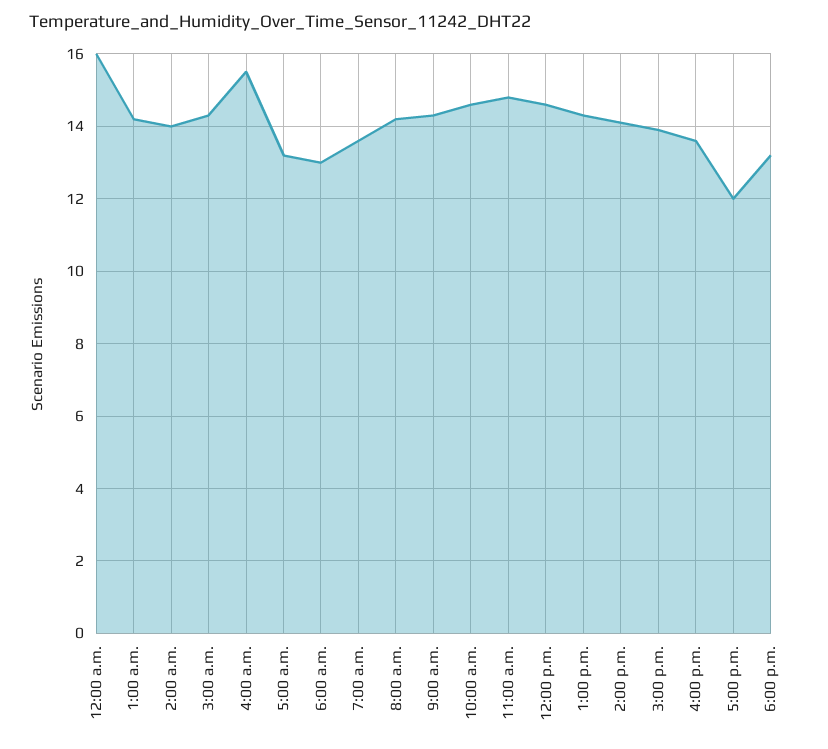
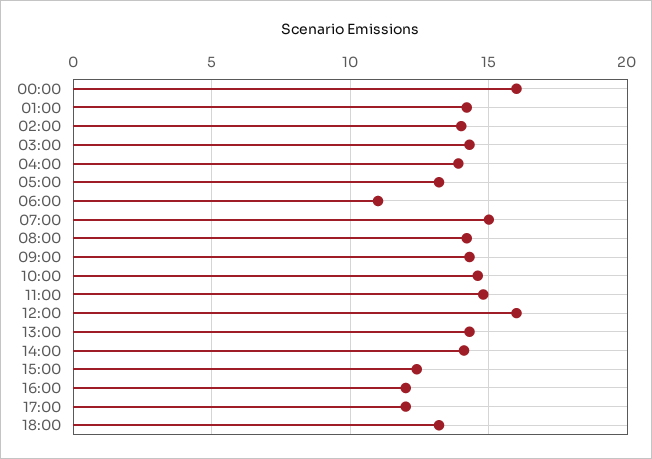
4:00 a.m.: 15.5 -> 14
6:00 a.m.: 13 -> 11
7:00 a.m.: 13.5 -> 15
12:00 p.m.: 14.5 -> 16
3:00 p.m.: 14 -> 12.5
4:00 p.m.: 13.5 -> 12

